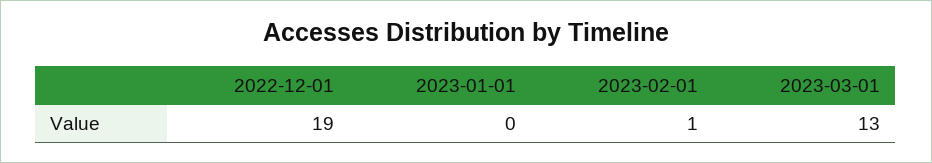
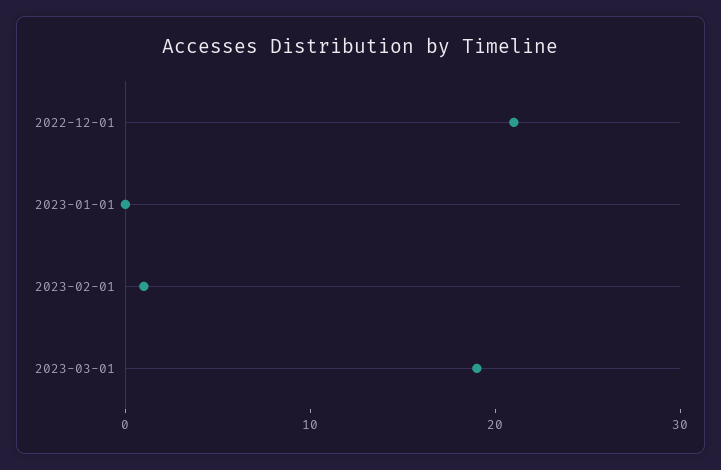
2022-12-01: 19 -> 21
2023-03-01: 13 -> 19

